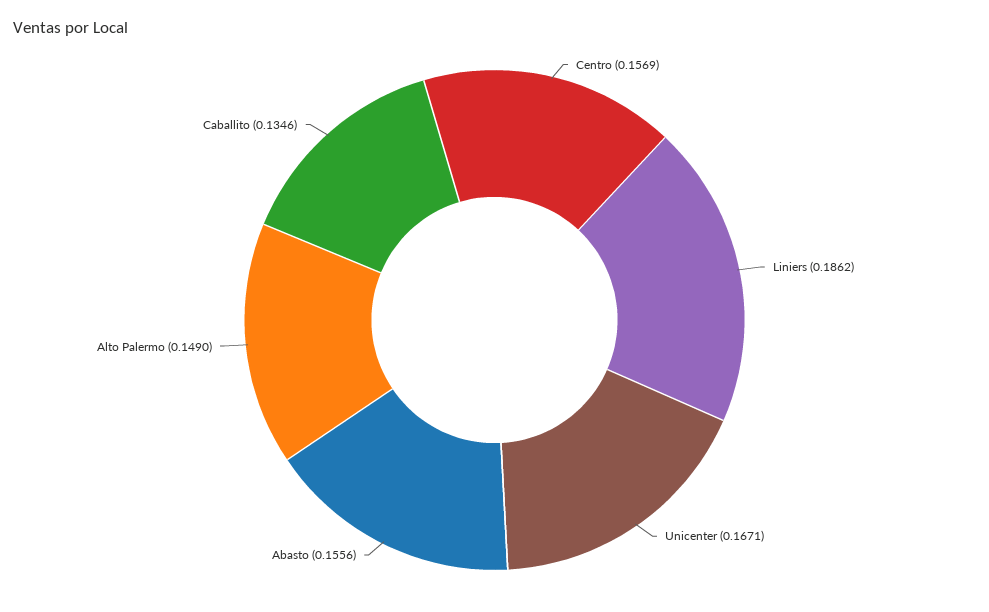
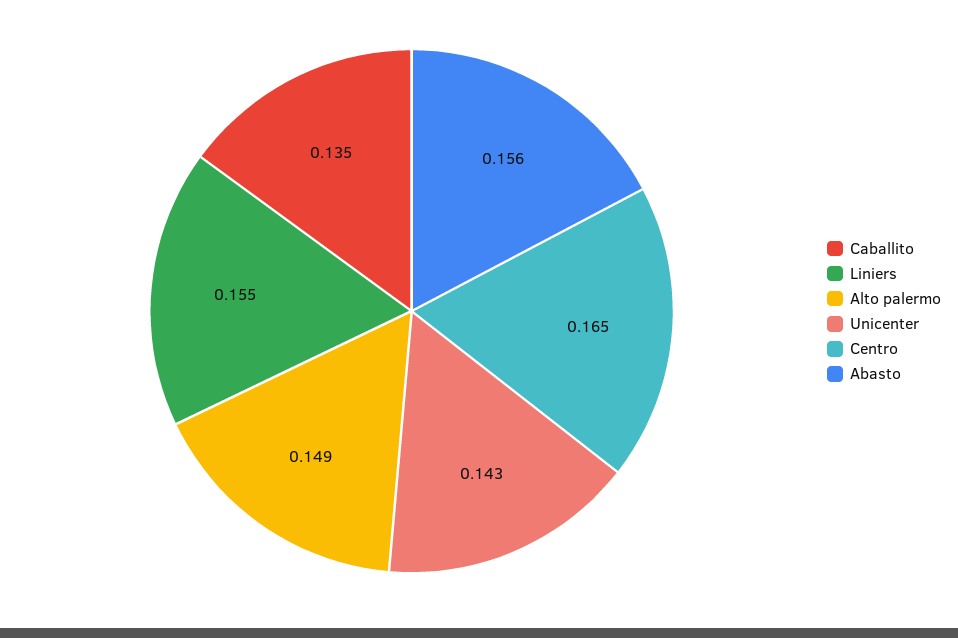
Centro: 0.1569 -> 0.165
Liniers: 0.1862 -> 0.155
Unicenter: 0.1671 -> 0.143

